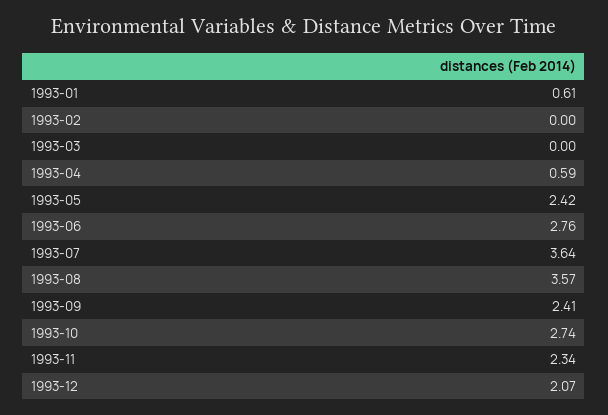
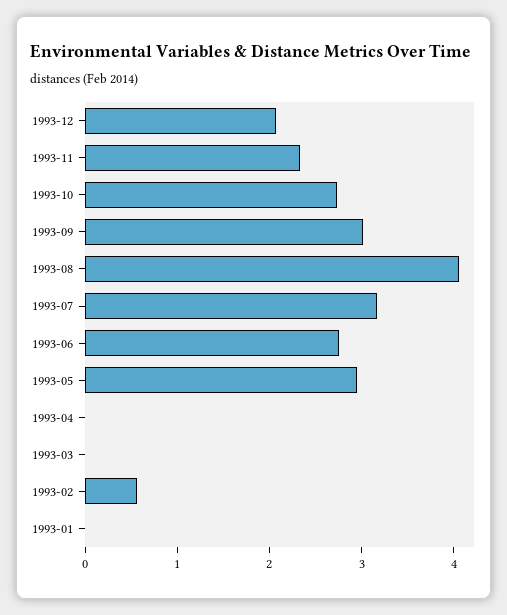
1993-01: 0.61 -> 0
1993-02: 0 -> 0.6
1993-04: 0.59 -> 0
1993-05: 2.42 -> 3
1993-07: 3.64 -> 3.2
1993-08: 3.57 -> 4
1993-09: 2.41 -> 3

